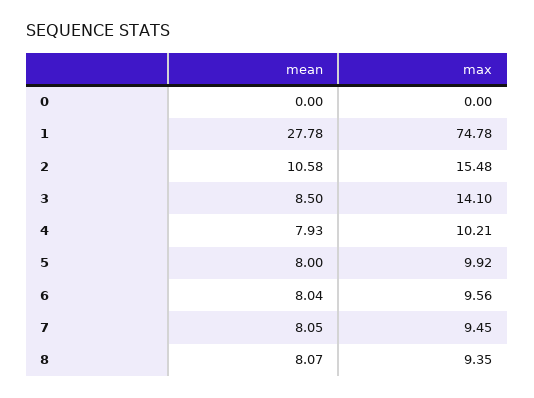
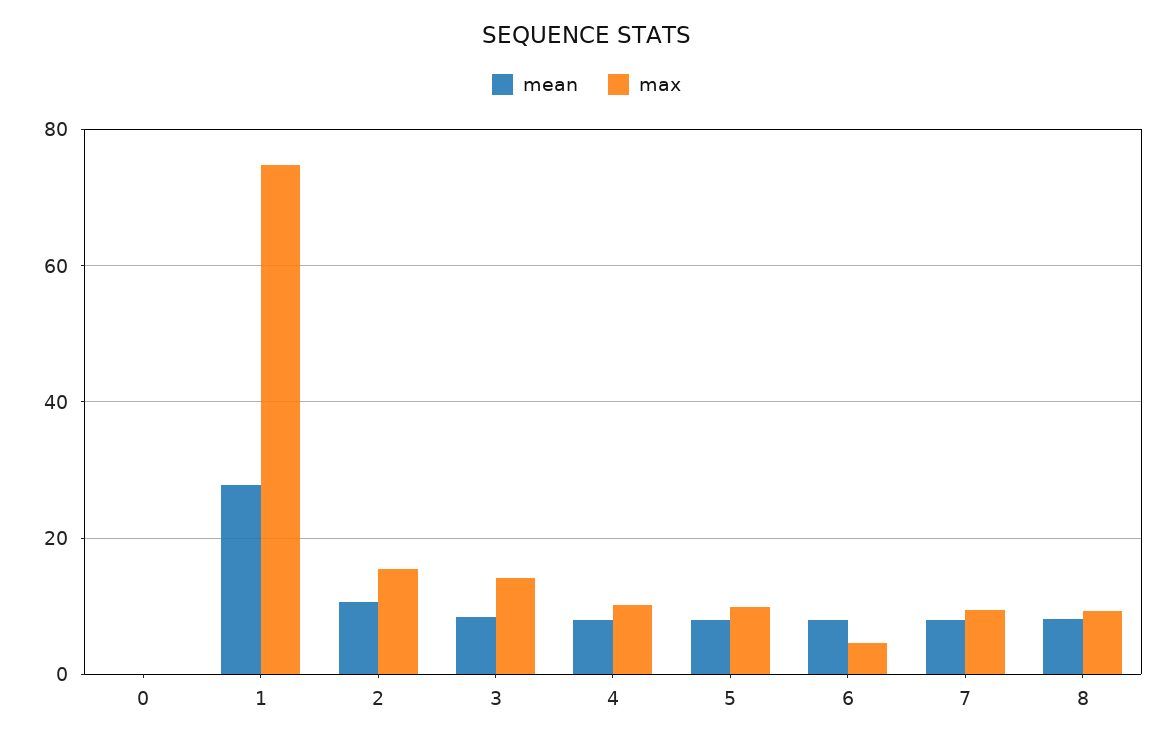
max, 6: 9.56 -> 4

